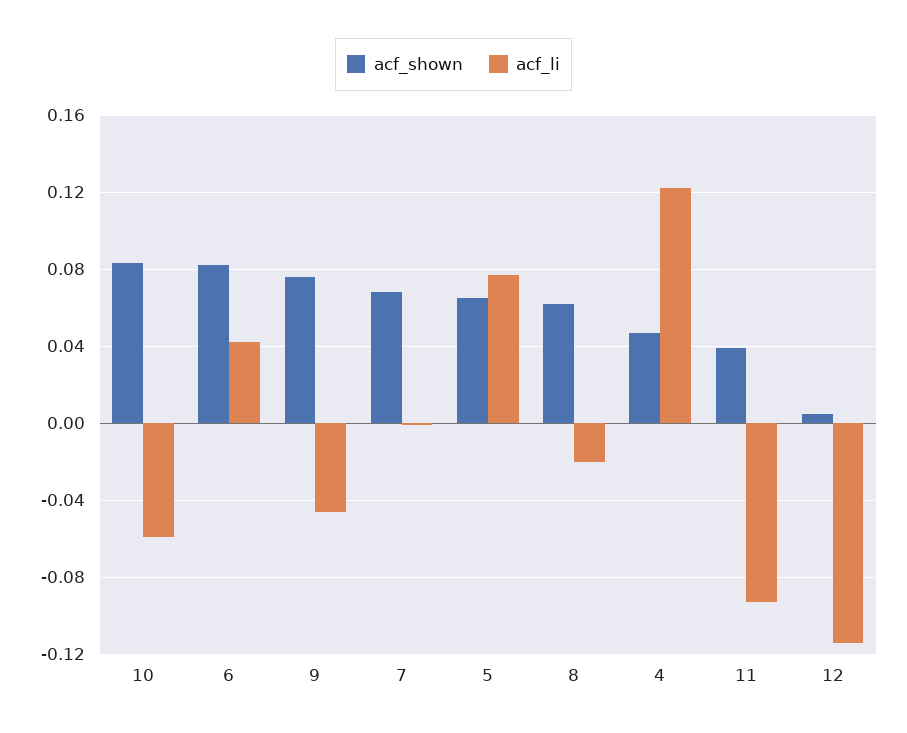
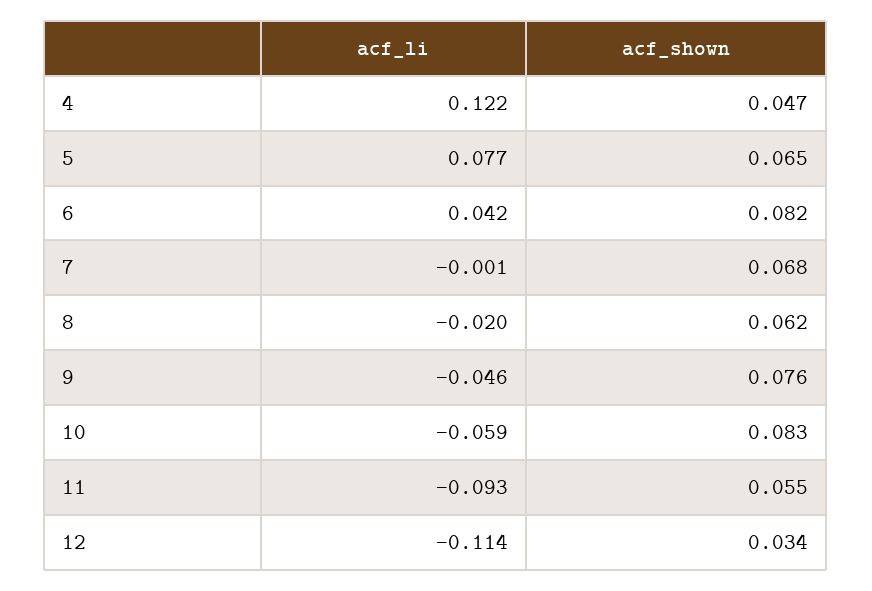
acf_shown, 11: 0.04 -> 0.055
acf_shown, 12: 0.005 -> 0.034

